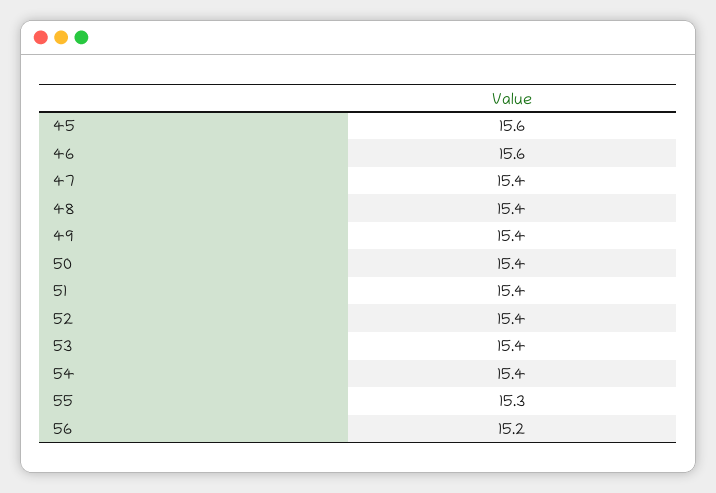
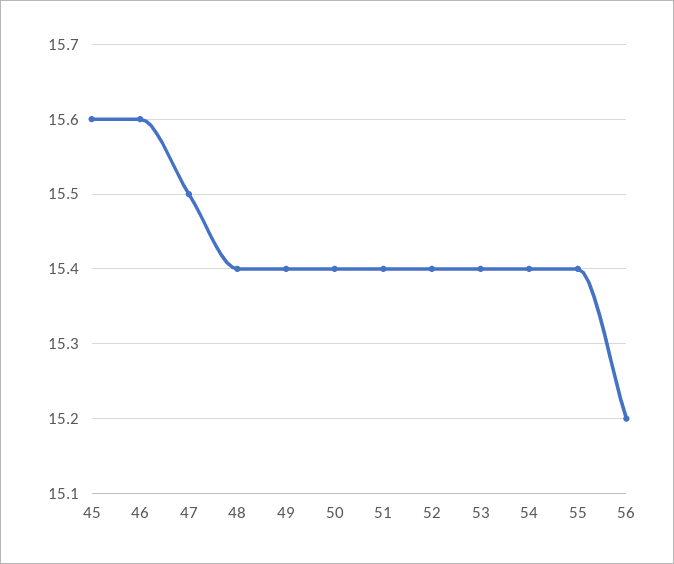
47: 15.4 -> 15.5
55: 15.3 -> 15.4

